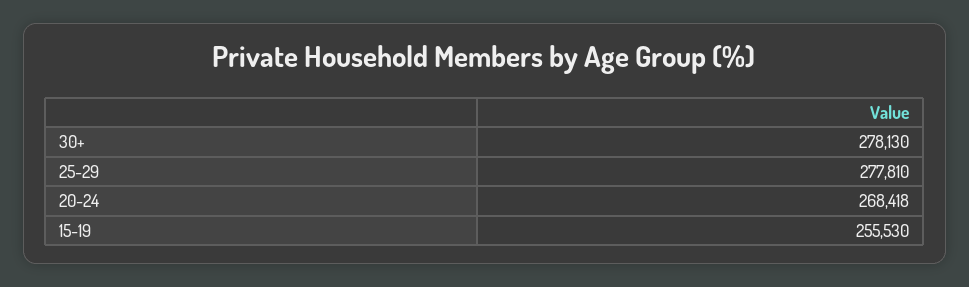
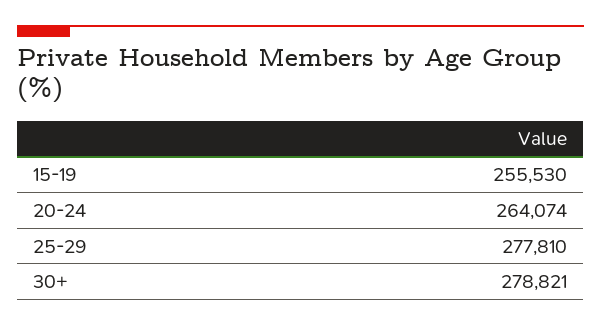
30+: 278130 -> 278821
20-24: 268418 -> 264074

